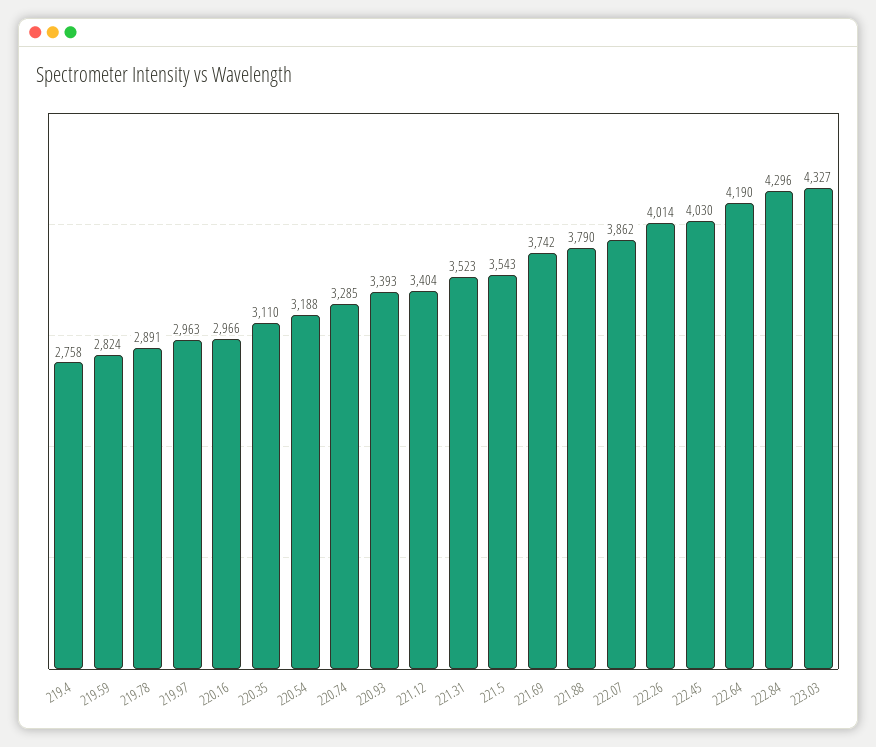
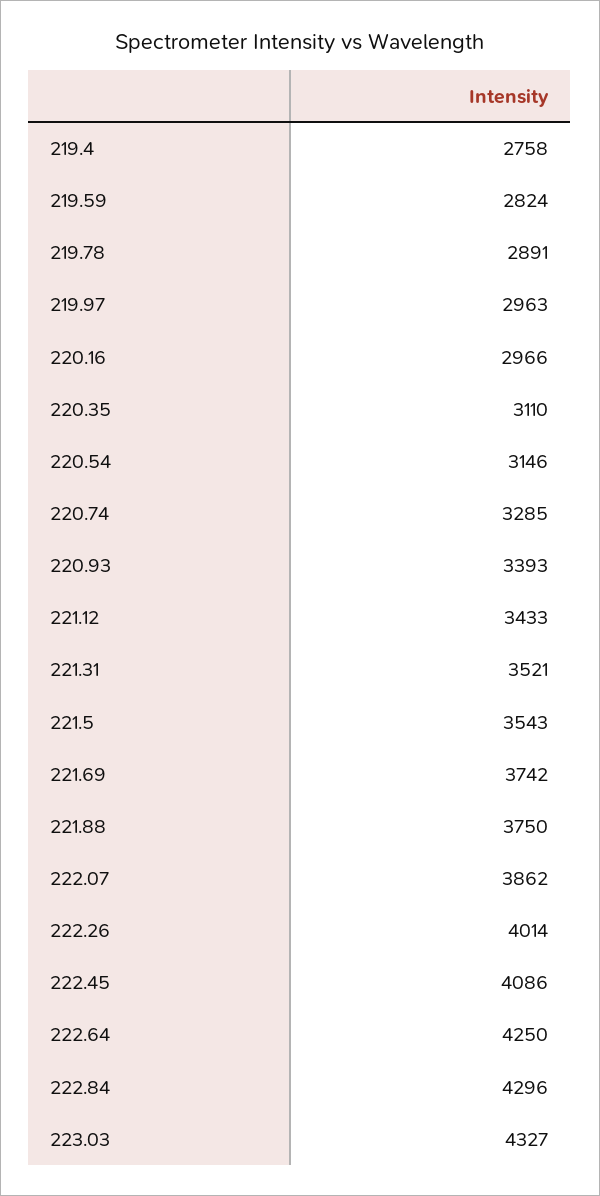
220.54: 3188 -> 3146
221.12: 3404 -> 3433
221.31: 3523 -> 3521
221.88: 3790 -> 3750
222.45: 4030 -> 4086
222.64: 4190 -> 4250

